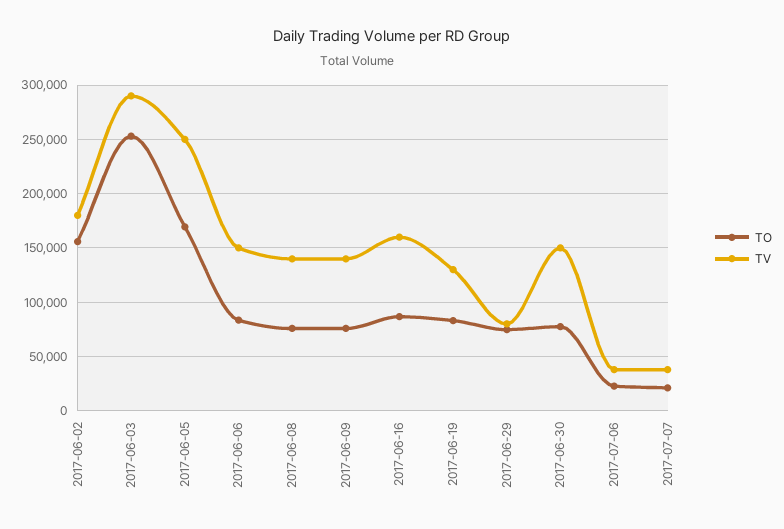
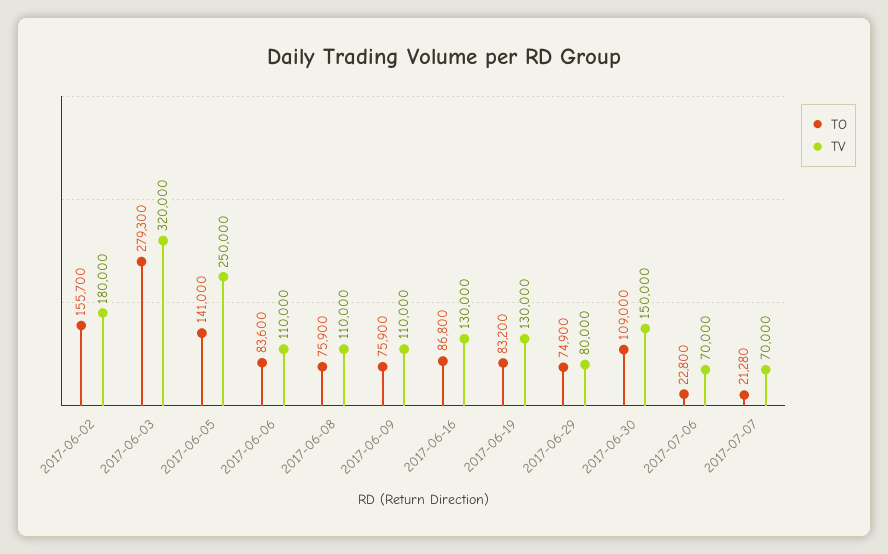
TO, 2017-06-03: 250000 -> 279300
TV, 2017-06-03: 290000 -> 320000
TO, 2017-06-05: 170000 -> 141000
TV, 2017-06-06: 150000 -> 110000
TV, 2017-06-08: 140000 -> 110000
TV, 2017-06-09: 140000 -> 110000
TV, 2017-06-16: 160000 -> 130000
TO, 2017-06-30: 80000 -> 109000
TV, 2017-07-06: 40000 -> 70000
TV, 2017-07-07: 40000 -> 70000

